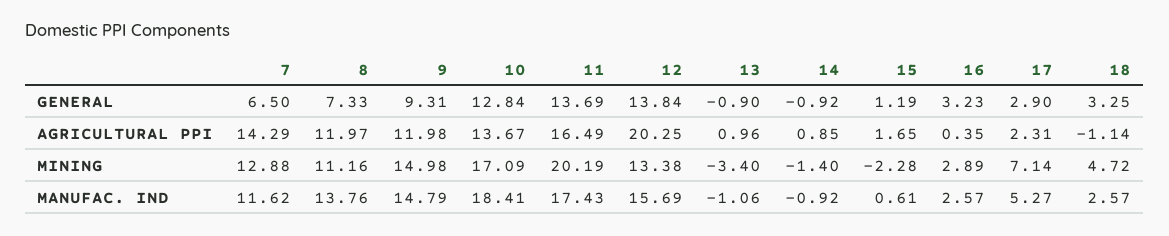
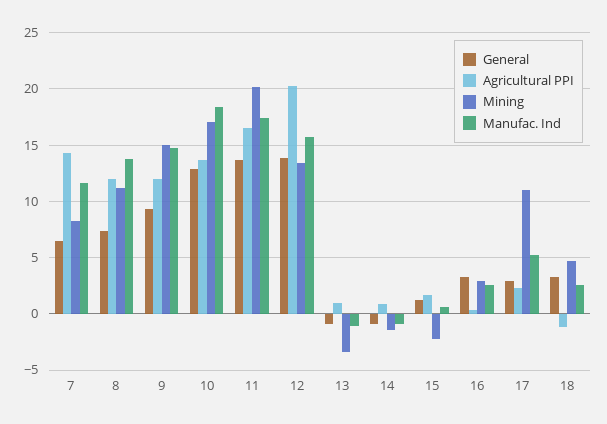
MINING, 7: 12.88 -> 8
MINING, 17: 7.14 -> 11

